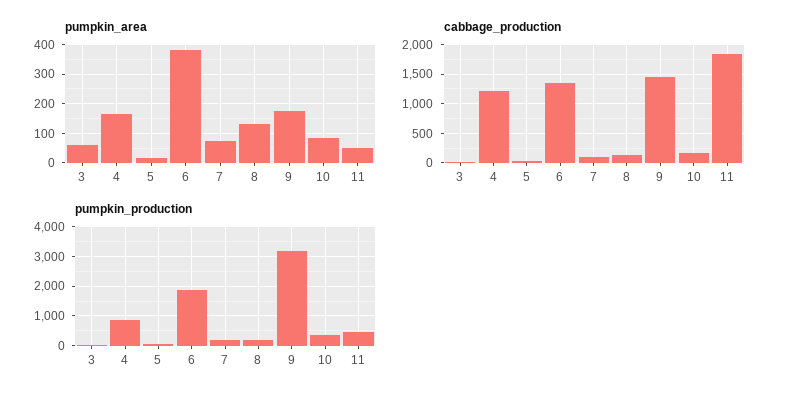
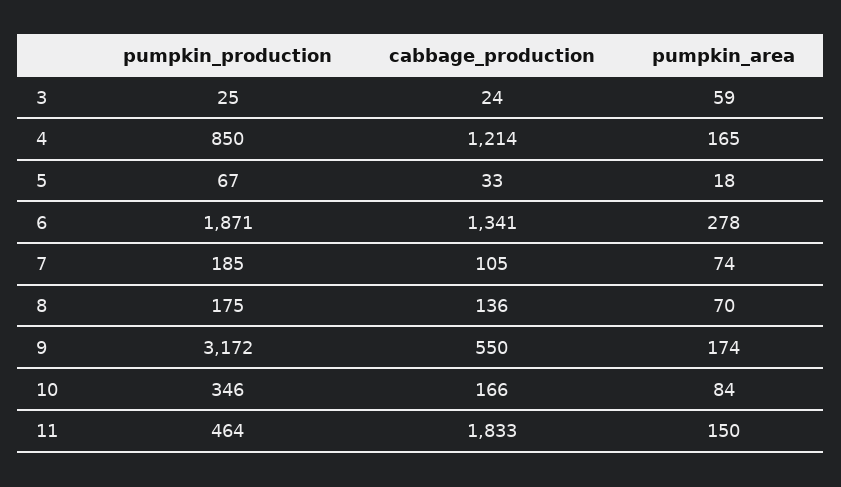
pumpkin_area, 6: 375 -> 278
pumpkin_area, 8: 125 -> 70
pumpkin_area, 11: 50 -> 150
cabbage_production, 9: 1500 -> 550

